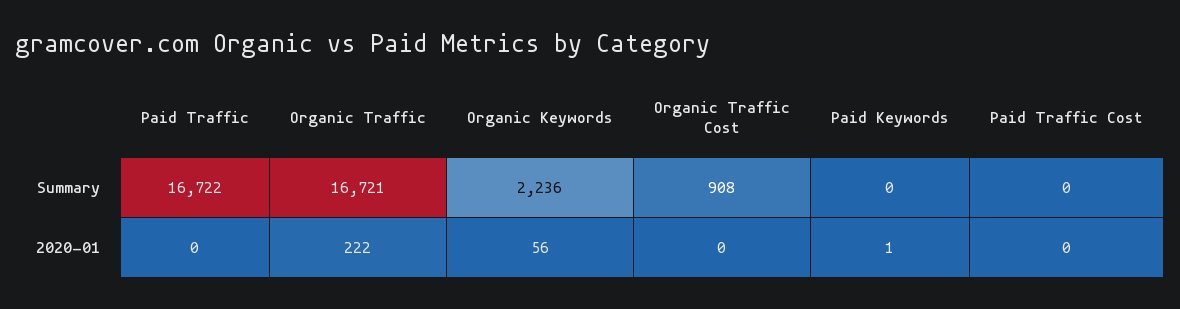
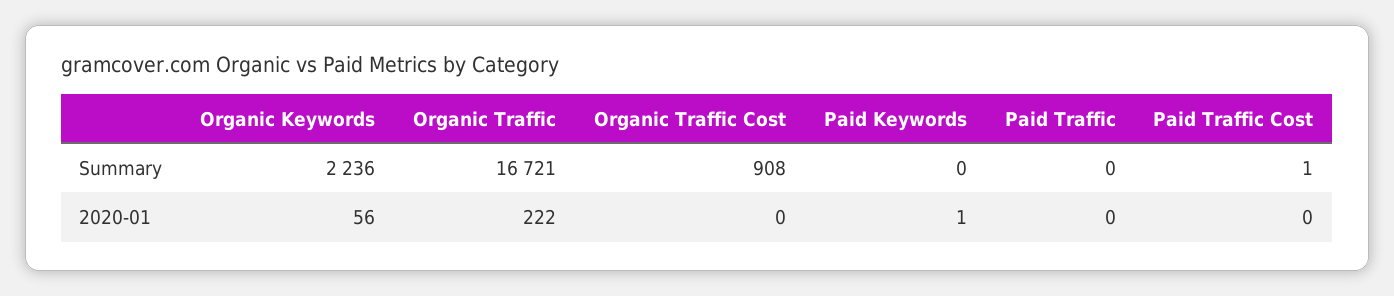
Paid Traffic, Summary: 16722 -> 0
Paid Traffic Cost, Summary: 0 -> 1

